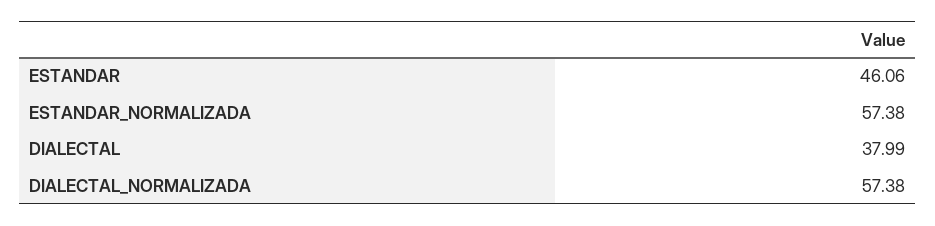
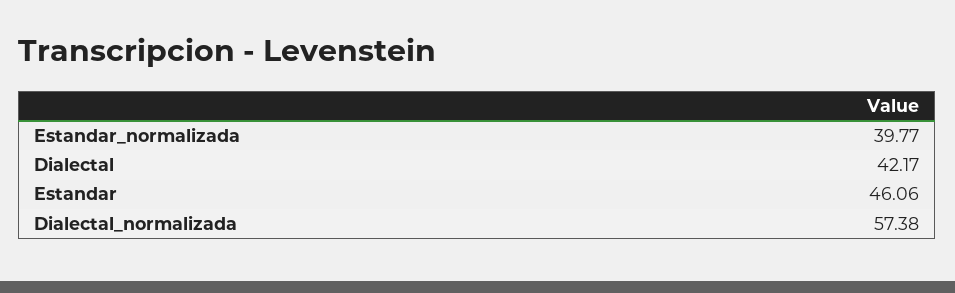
ESTANDAR_NORMALIZADA: 57.38 -> 39.77
DIALECTAL: 37.99 -> 42.17

